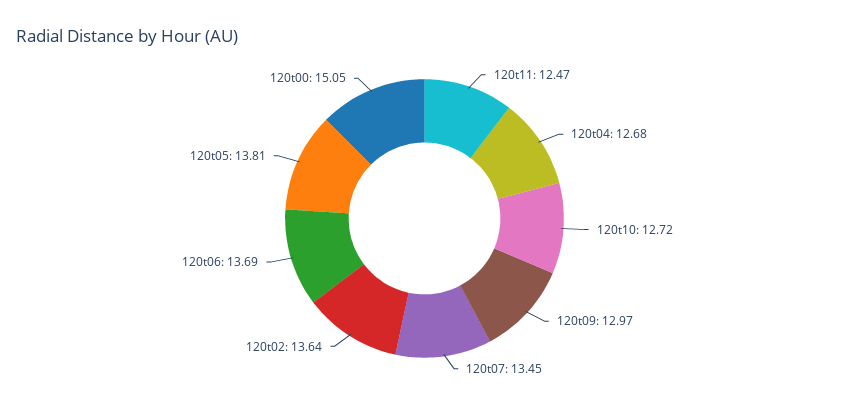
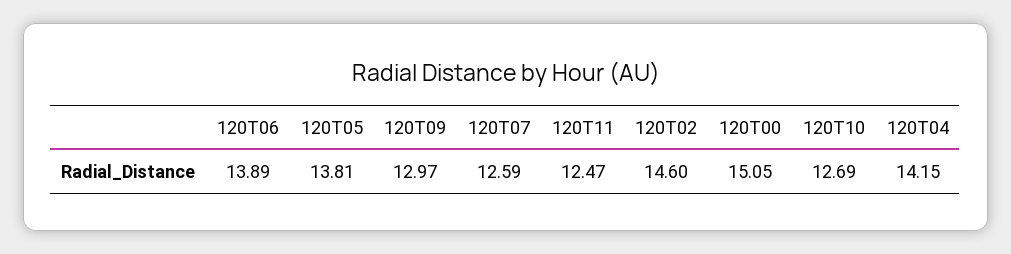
120t04: 12.68 -> 14.15
120t10: 12.72 -> 12.69
120t07: 13.45 -> 12.59
120t02: 13.64 -> 14.6
120t06: 13.69 -> 13.89

